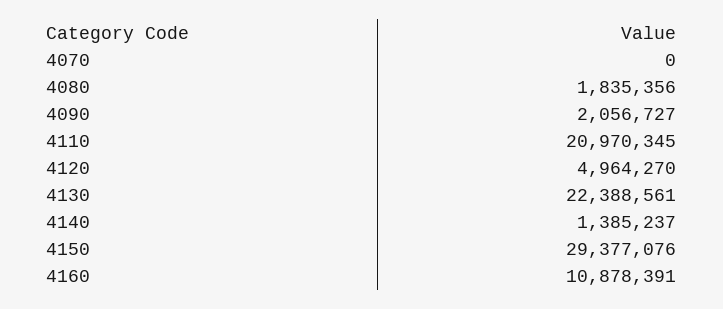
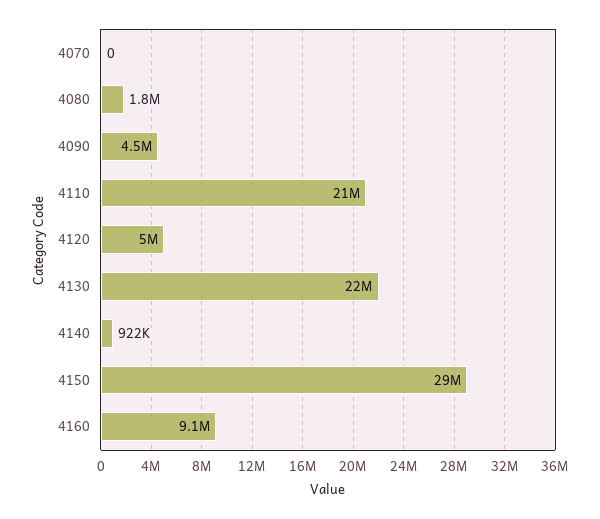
4090: 2056727 -> 4500000
4140: 1385237 -> 922000
4160: 10878391 -> 9100000

